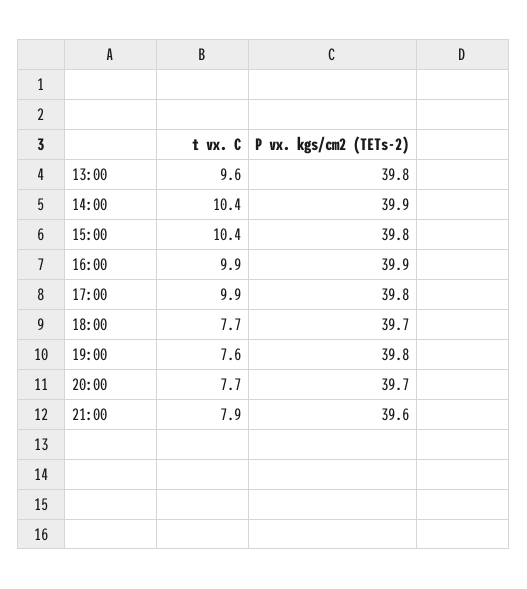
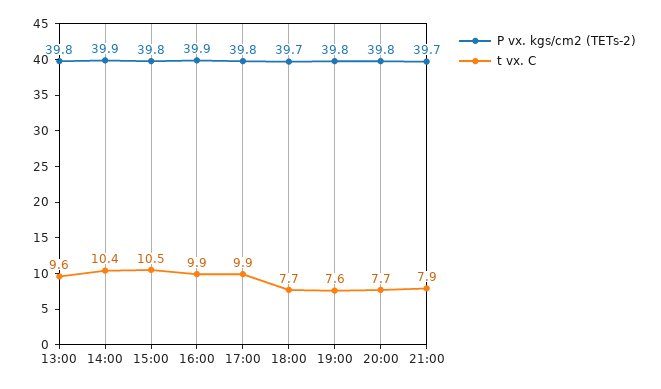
t vx. C, 15:00: 10.4 -> 10.5
P vx. kgs/cm2 (TETs-2), 20:00: 39.7 -> 39.8
P vx. kgs/cm2 (TETs-2), 21:00: 39.6 -> 39.7

